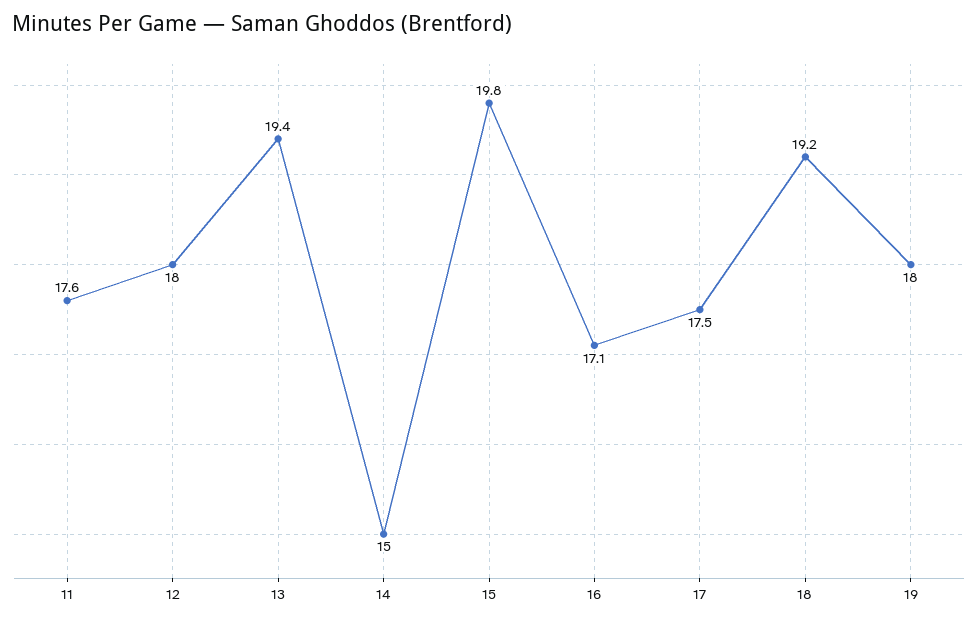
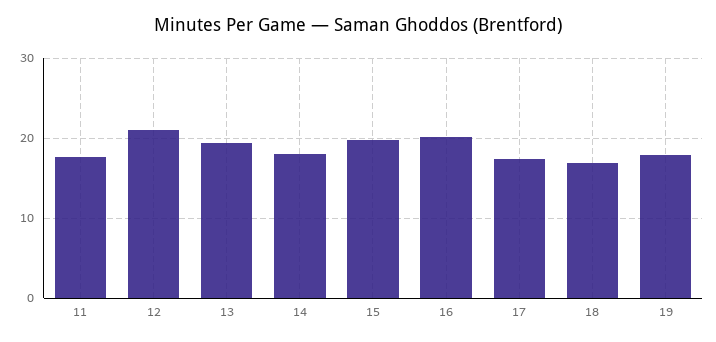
12: 18 -> 21
14: 15 -> 18
16: 17.1 -> 20
18: 19.2 -> 17

